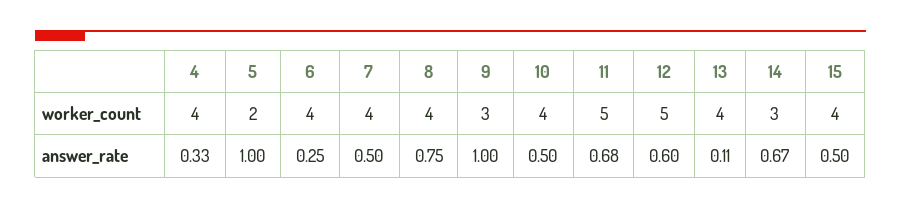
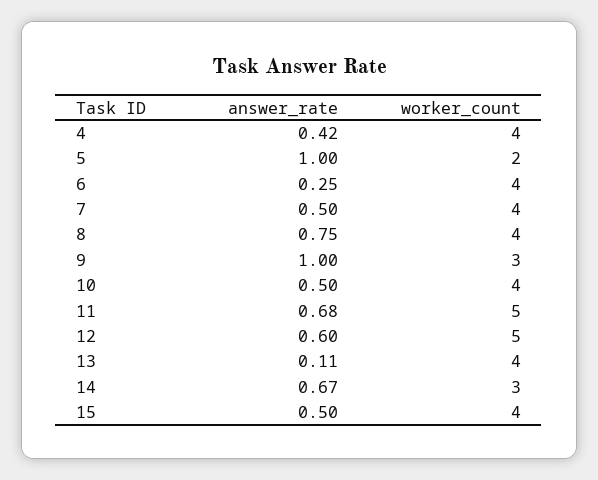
4, answer_rate: 0.33 -> 0.42

